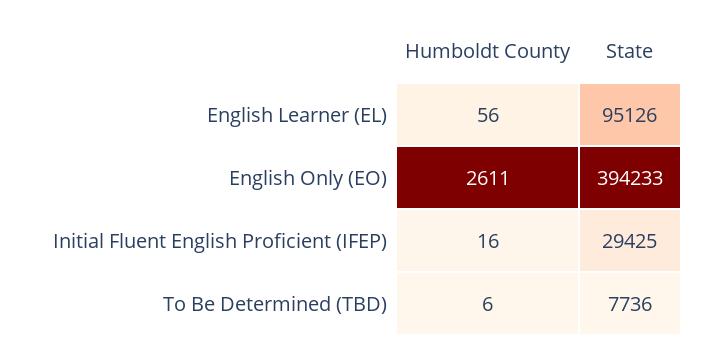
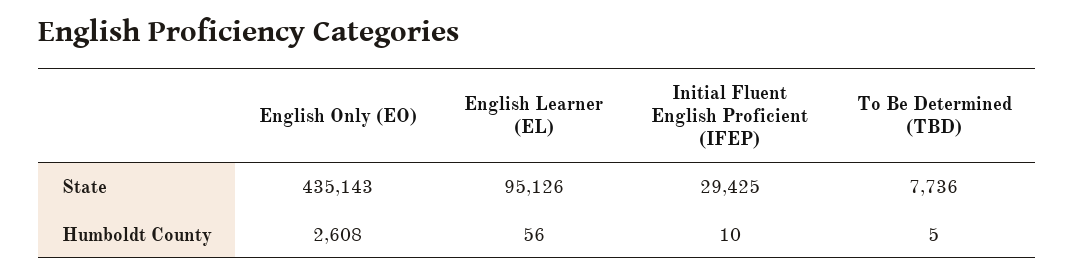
Humboldt County, English Only (EO): 2611 -> 2608
State, English Only (EO): 394233 -> 435143
Humboldt County, Initial Fluent English Proficient (IFEP): 16 -> 10
Humboldt County, To Be Determined (TBD): 6 -> 5

